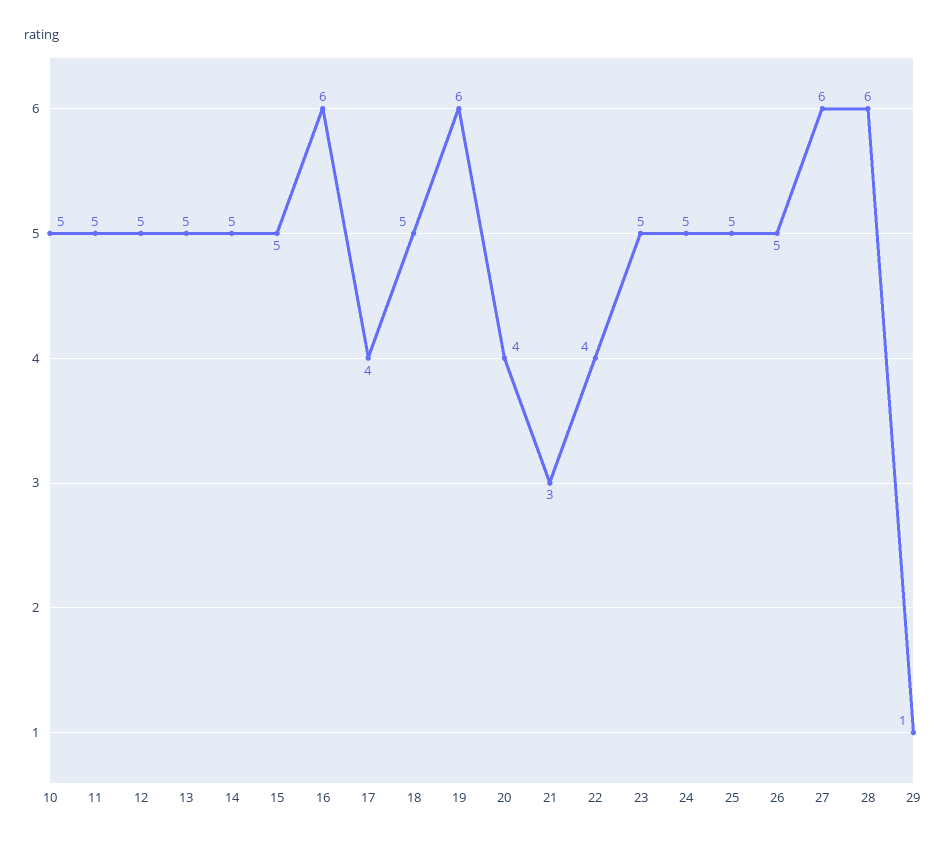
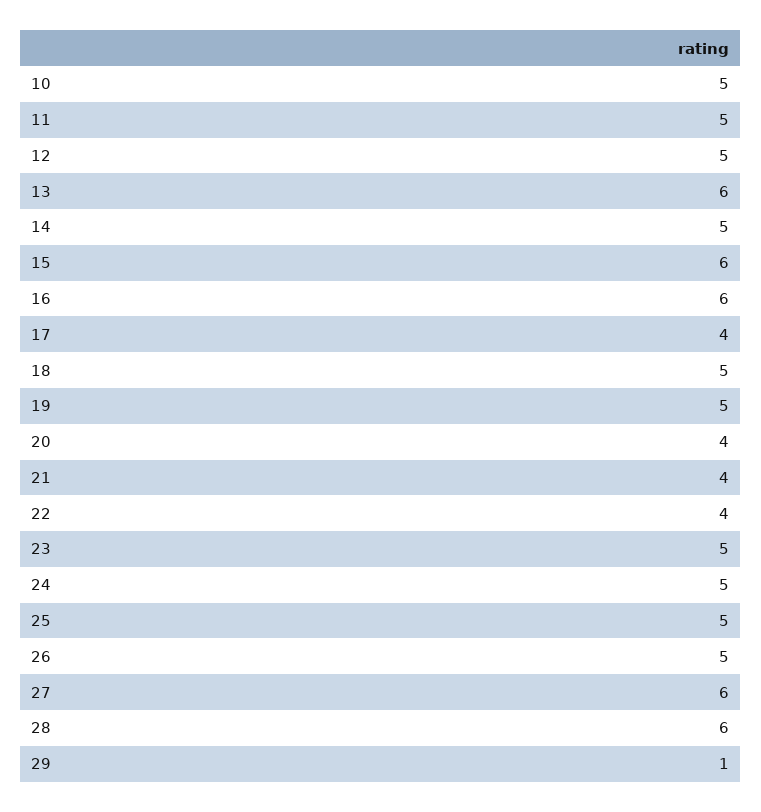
13: 5 -> 6
15: 5 -> 6
19: 6 -> 5
21: 3 -> 4

